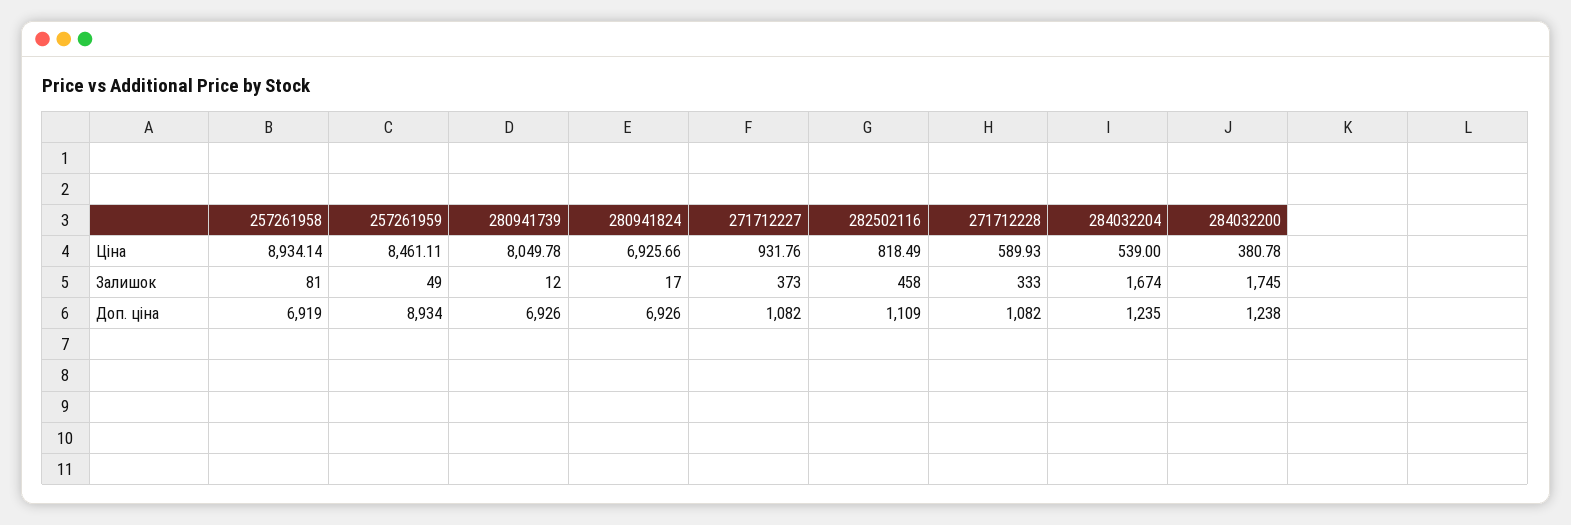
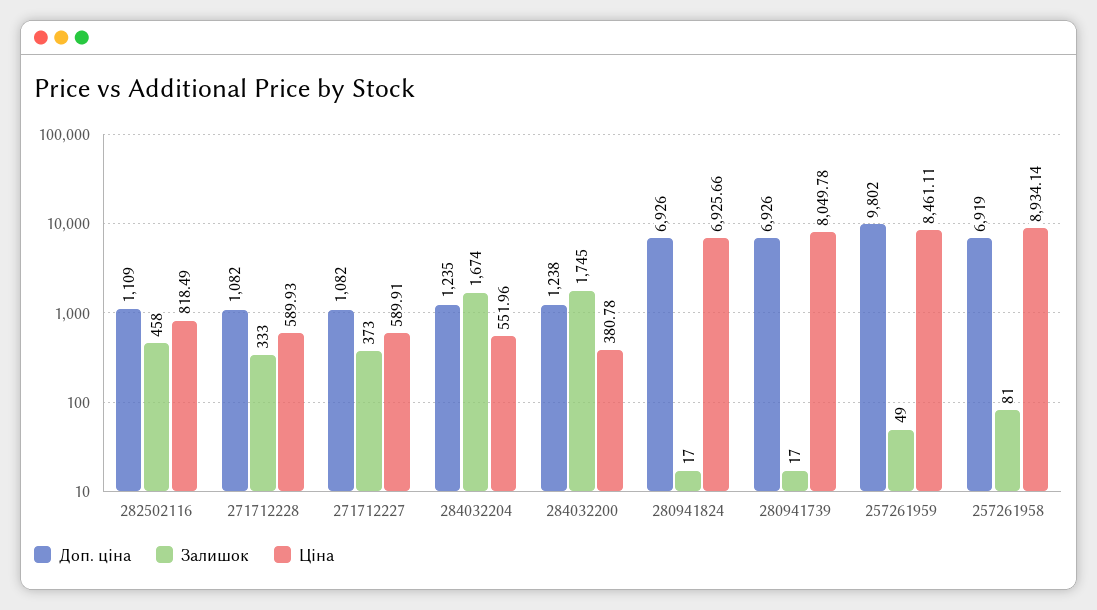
Ціна, 271712227: 931.76 -> 589.91
Ціна, 284032204: 539 -> 551.96
Залишок, 280941739: 12 -> 17
Доп. ціна, 257261959: 8934 -> 9802

